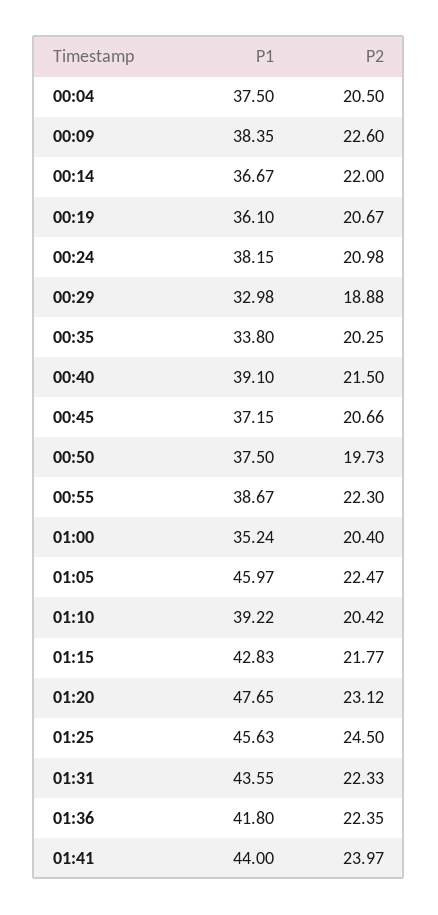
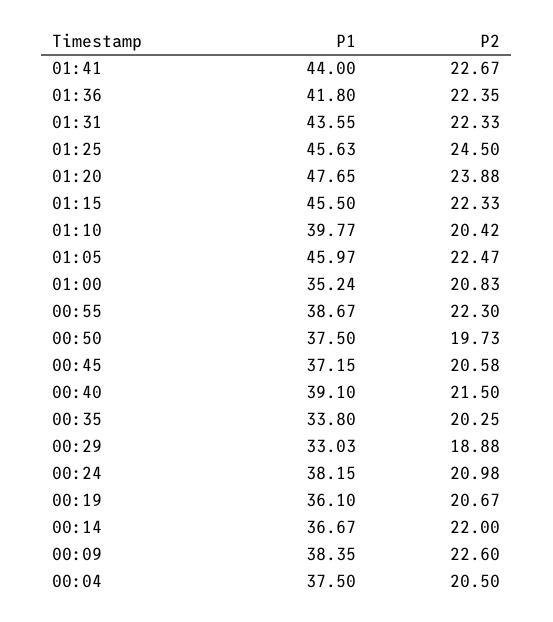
P1, 00:29: 32.98 -> 33.03
P2, 00:45: 20.66 -> 20.58
P2, 01:00: 20.4 -> 20.83
P1, 01:10: 39.22 -> 39.77
P1, 01:15: 42.83 -> 45.5
P2, 01:15: 21.77 -> 22.33
P2, 01:20: 23.12 -> 23.88
P2, 01:41: 23.97 -> 22.67

